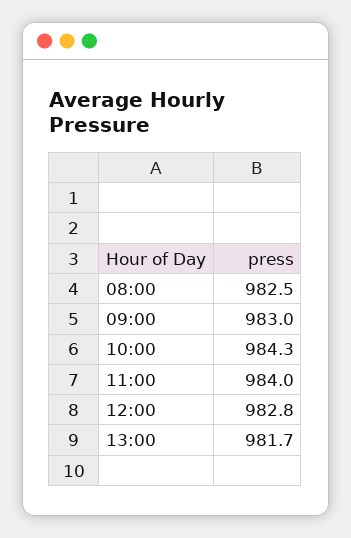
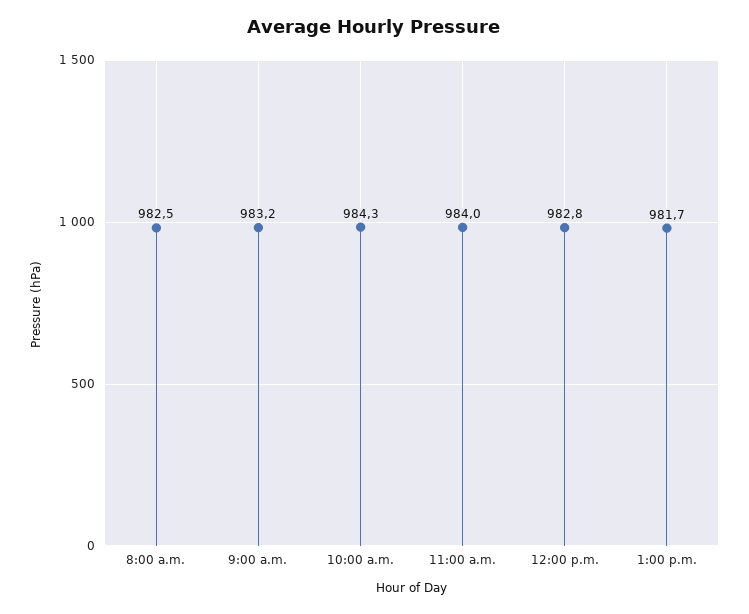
09:00: 983 -> 983.2

